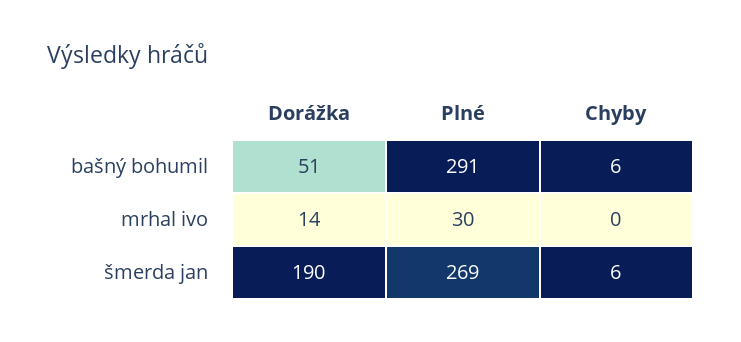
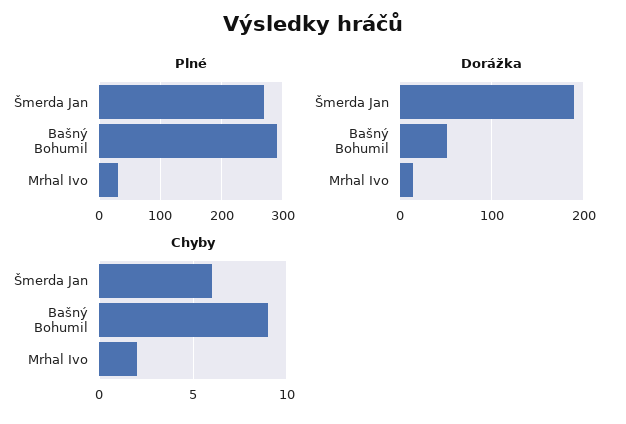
Chyby, bašný bohumil: 6 -> 9
Chyby, mrhal ivo: 0 -> 2

